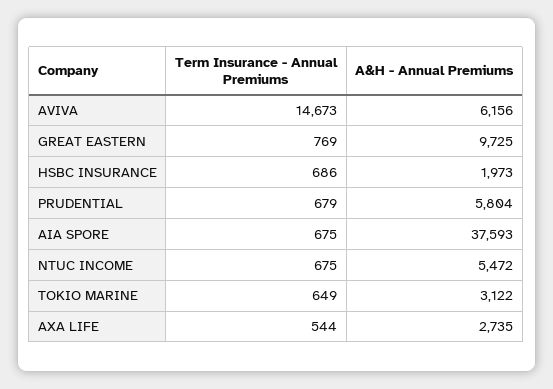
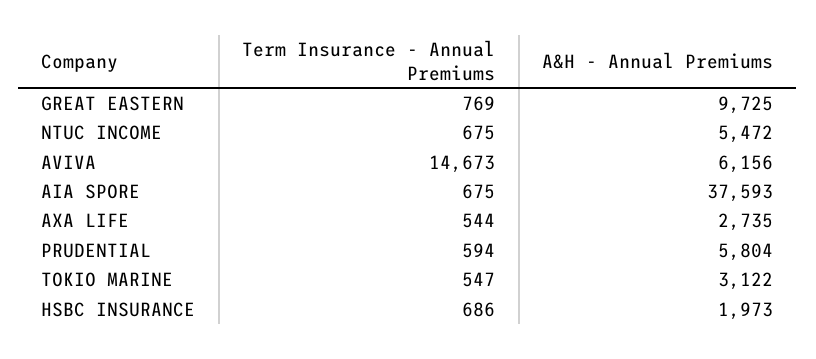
Term Insurance - Annual Premiums, PRUDENTIAL: 679 -> 594
Term Insurance - Annual Premiums, TOKIO MARINE: 649 -> 547

